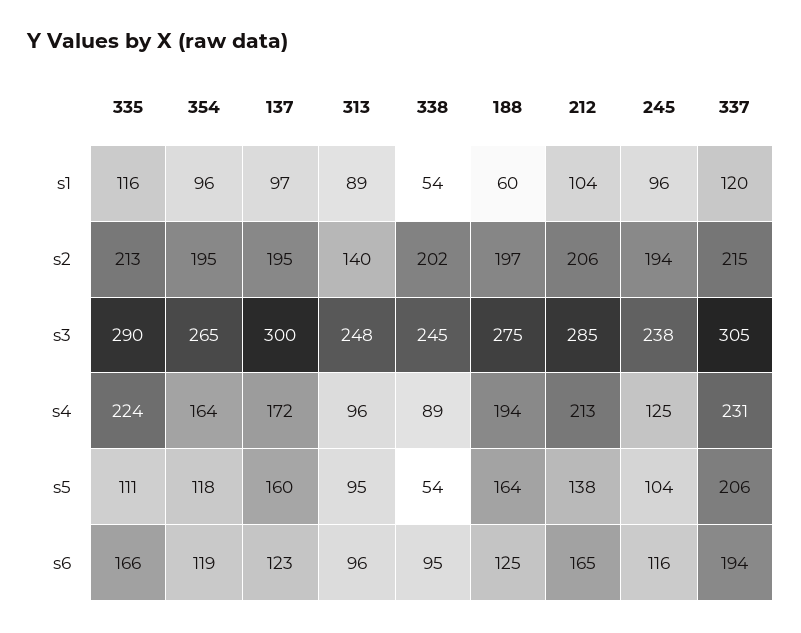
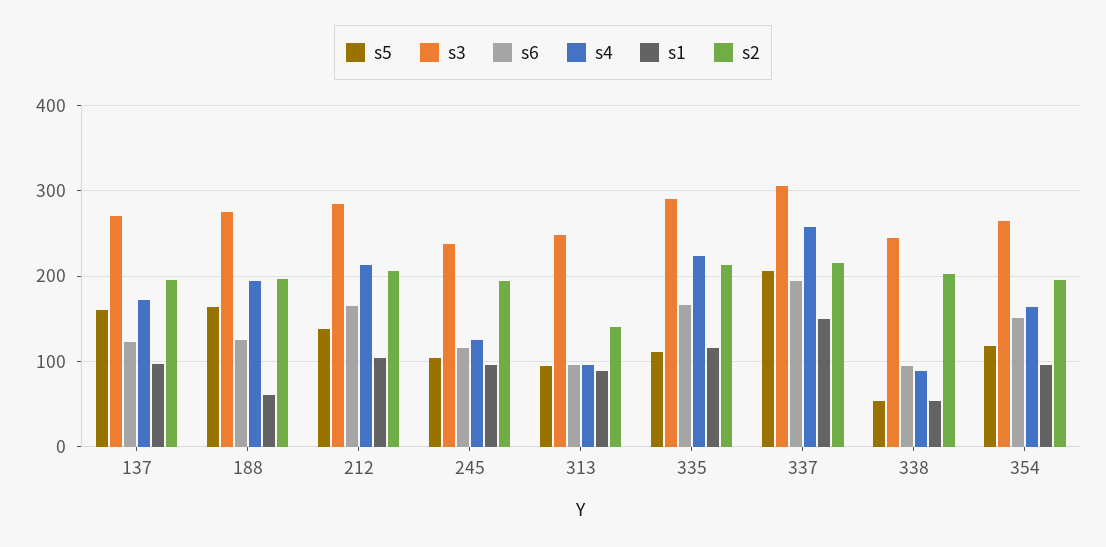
s1, 337: 120 -> 150
s3, 137: 300 -> 270
s4, 337: 231 -> 260
s6, 354: 119 -> 150

